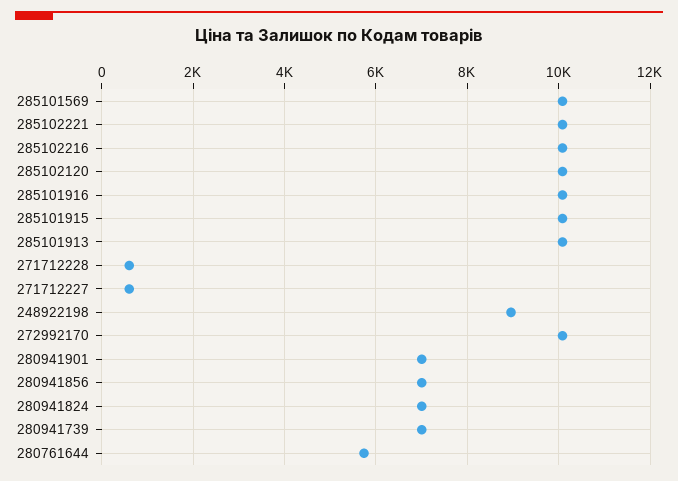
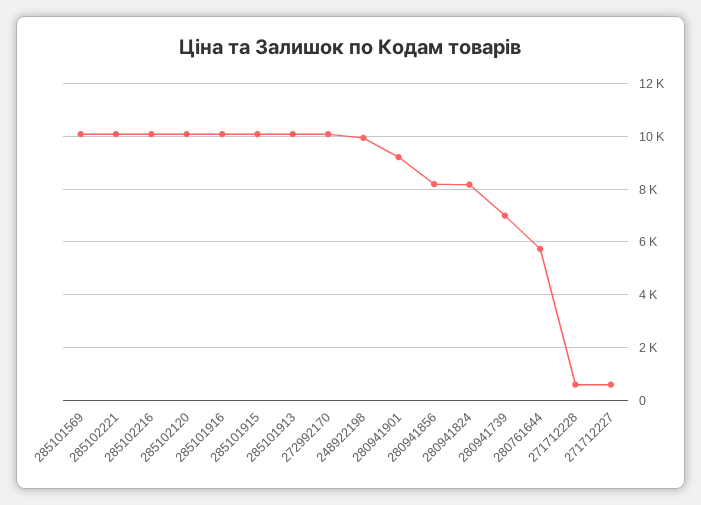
248922198: 9000 -> 10000
280941901: 7000 -> 9250
280941856: 7000 -> 8250
280941824: 7000 -> 8250

